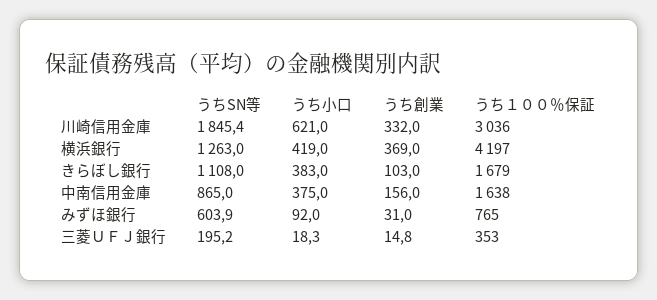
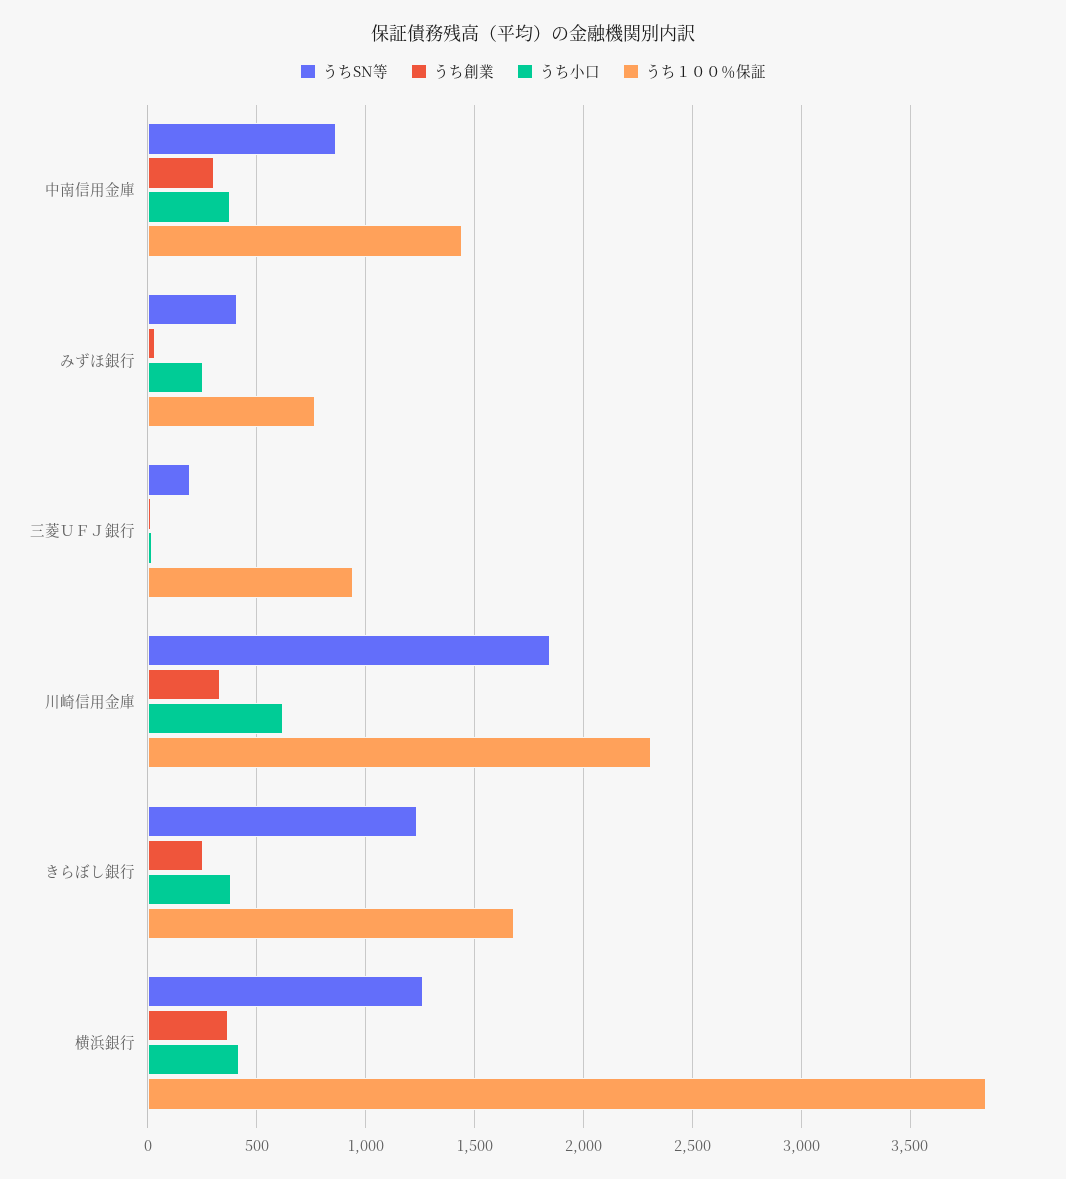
うち１００％保証, 川崎信用金庫: 3036 -> 2300
うち１００％保証, 横浜銀行: 4197 -> 3850
うちSN等, きらぼし銀行: 1108 -> 1250
うち創業, きらぼし銀行: 103 -> 250
うち創業, 中南信用金庫: 156 -> 300
うち１００％保証, 中南信用金庫: 1638 -> 1450
うちSN等, みずほ銀行: 603.9 -> 400
うち小口, みずほ銀行: 92 -> 250
うち１００％保証, 三菱ＵＦＪ銀行: 353 -> 950

